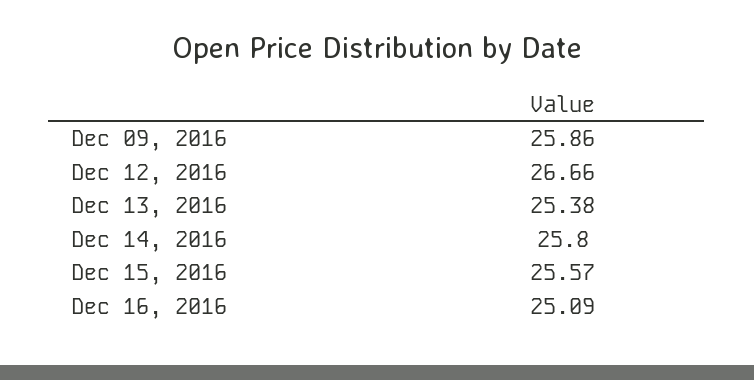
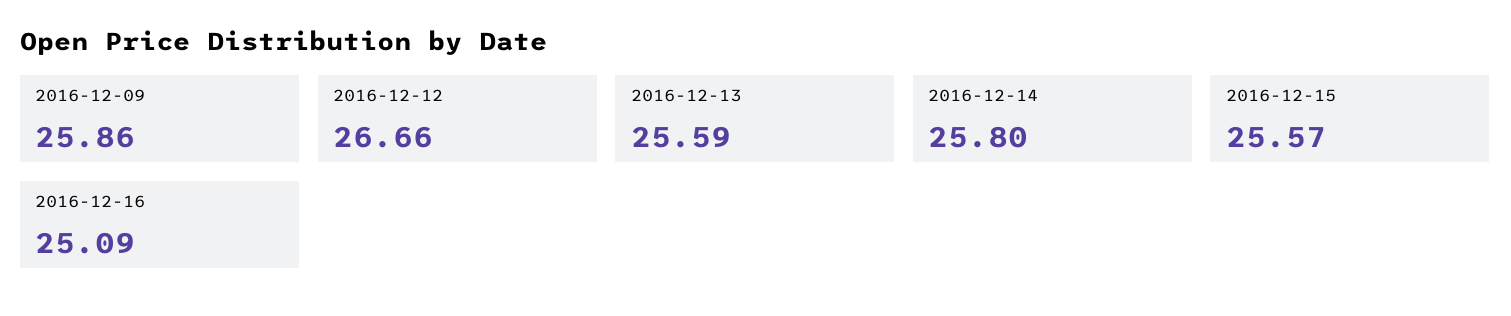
Dec 13, 2016: 25.38 -> 25.59

